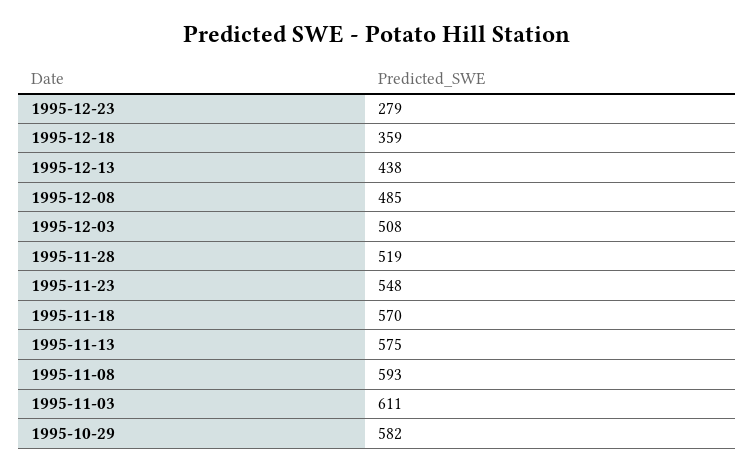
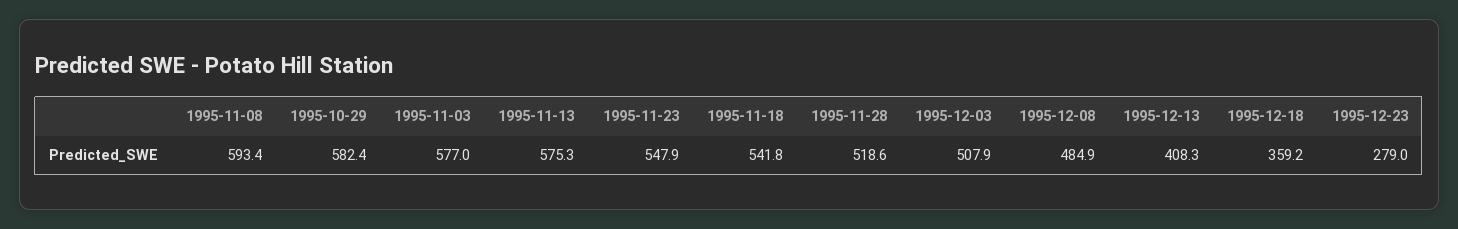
1995-12-13: 438 -> 408.3
1995-11-18: 570 -> 541.8
1995-11-03: 611 -> 577

